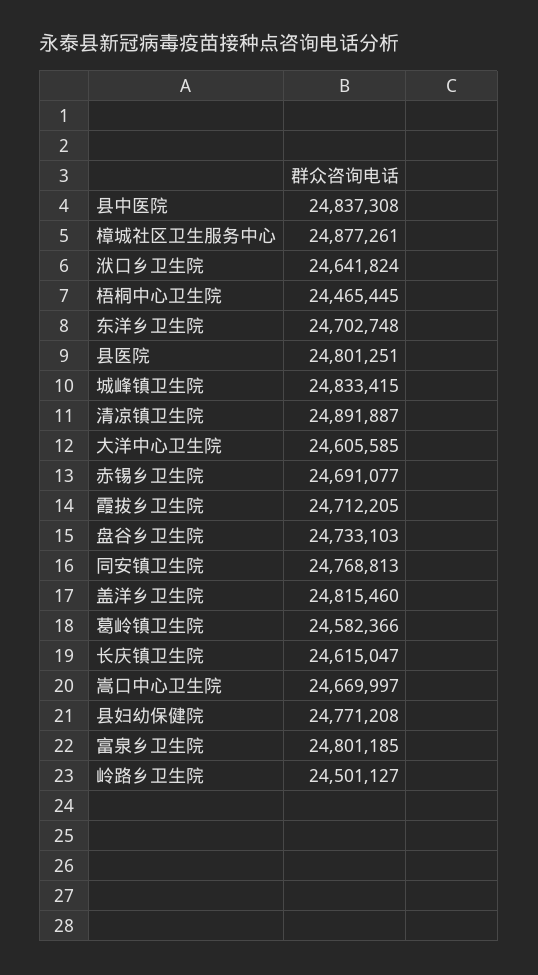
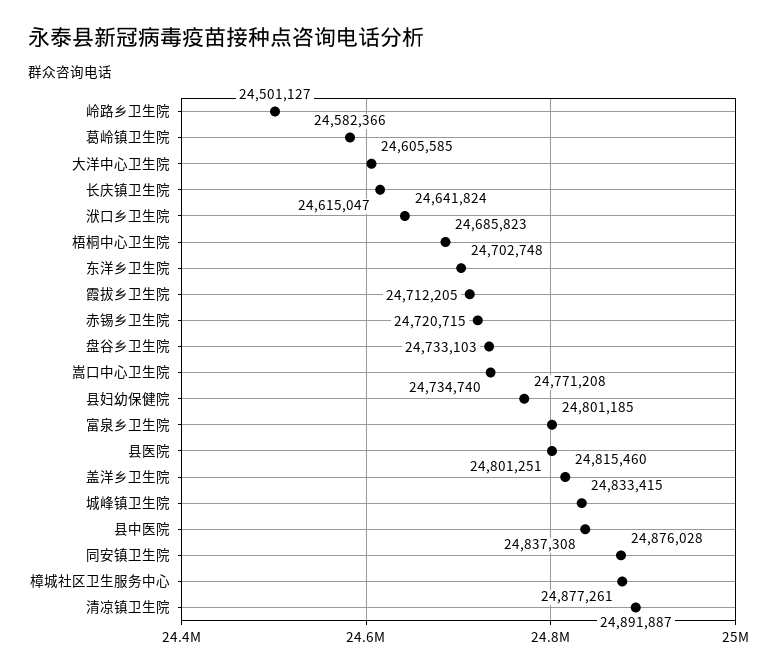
梧桐中心卫生院: 24465445 -> 24685823
赤锡乡卫生院: 24691077 -> 24720715
同安镇卫生院: 24768813 -> 24876028
嵩口中心卫生院: 24669997 -> 24734740

